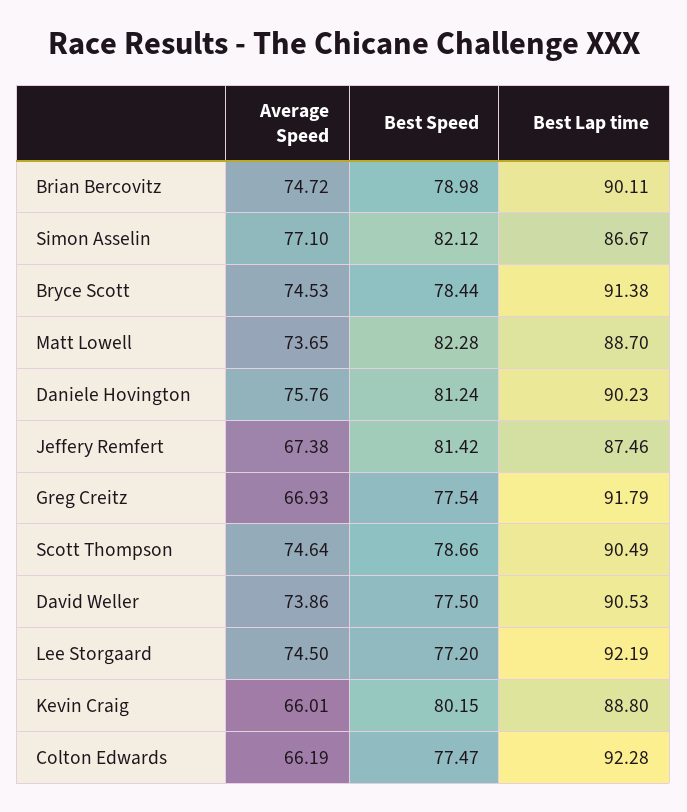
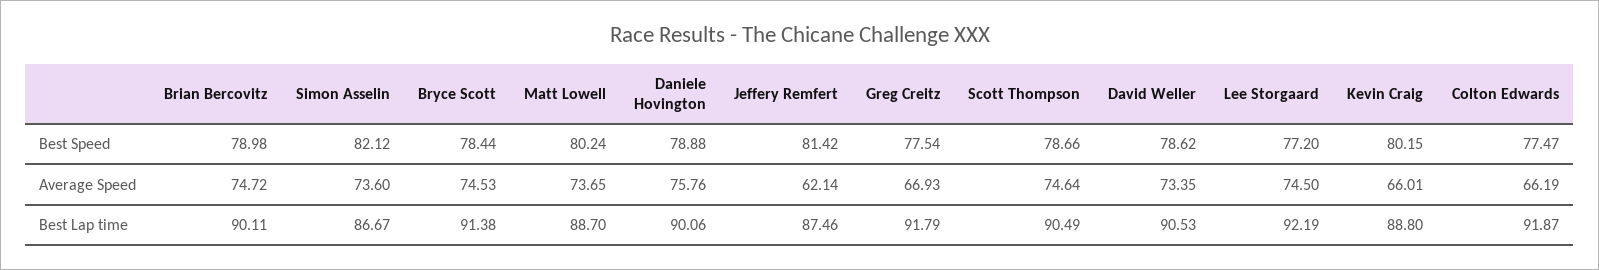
Average Speed, Simon Asselin: 77.1 -> 73.6
Best Speed, Matt Lowell: 82.28 -> 80.24
Best Speed, Daniele Hovington: 81.24 -> 78.88
Best Lap time, Daniele Hovington: 90.23 -> 90.06
Average Speed, Jeffery Remfert: 67.38 -> 62.14
Average Speed, David Weller: 73.86 -> 73.35
Best Speed, David Weller: 77.5 -> 78.62
Best Lap time, Colton Edwards: 92.28 -> 91.87

